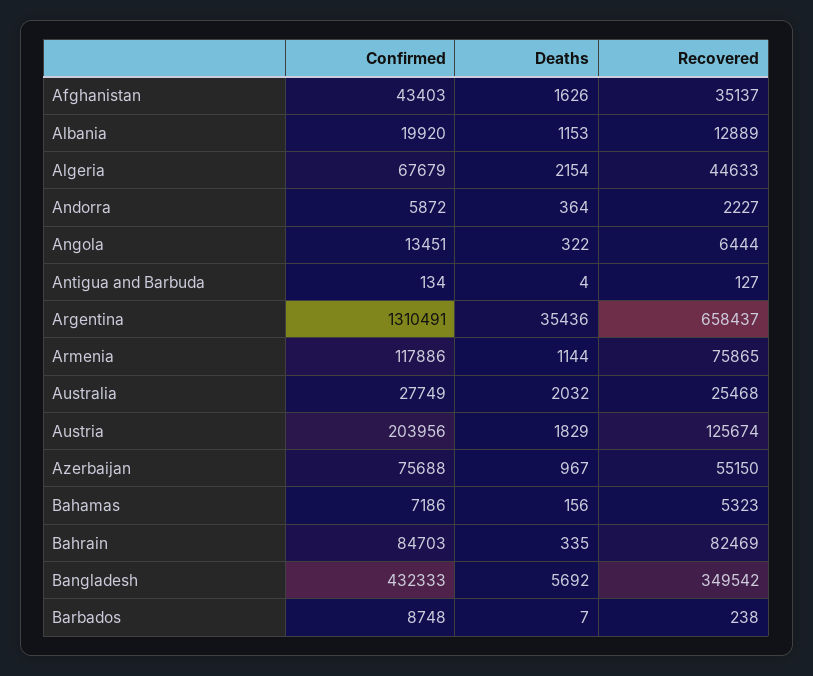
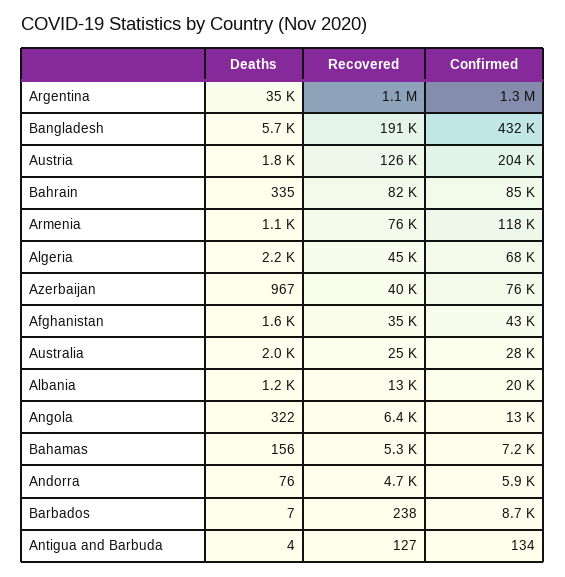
Deaths, Andorra: 364 -> 76
Recovered, Andorra: 2227 -> 4700
Recovered, Argentina: 658437 -> 1100000
Recovered, Azerbaijan: 55150 -> 40000
Recovered, Bangladesh: 349542 -> 191000

